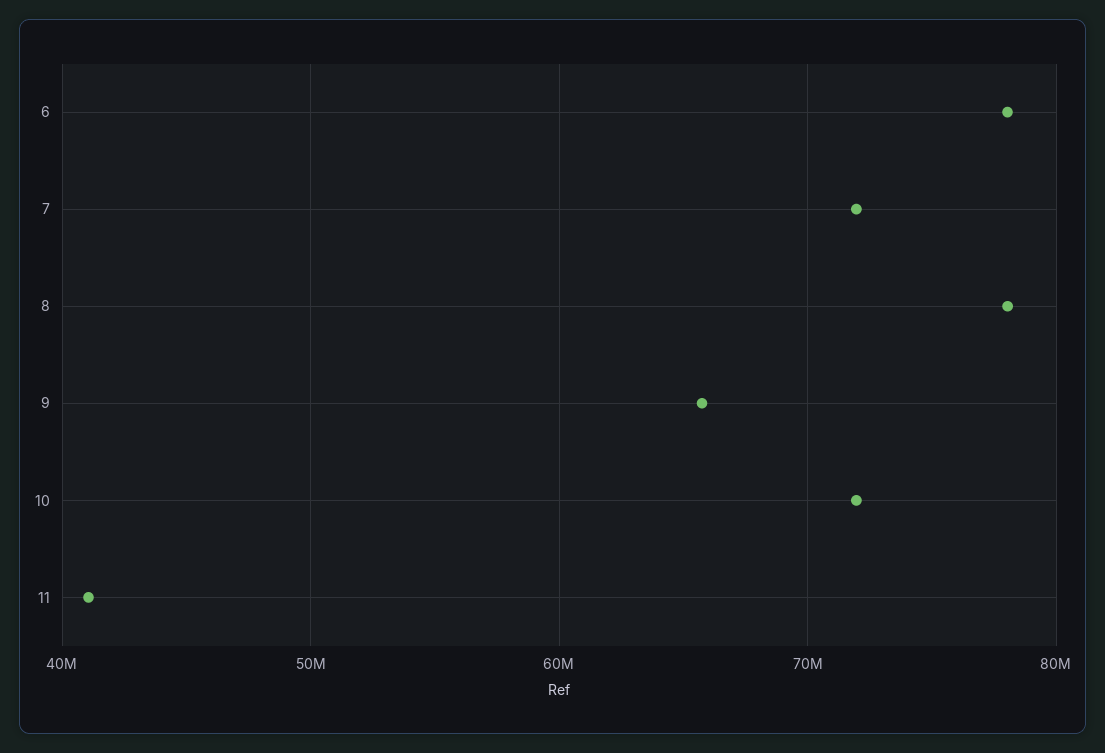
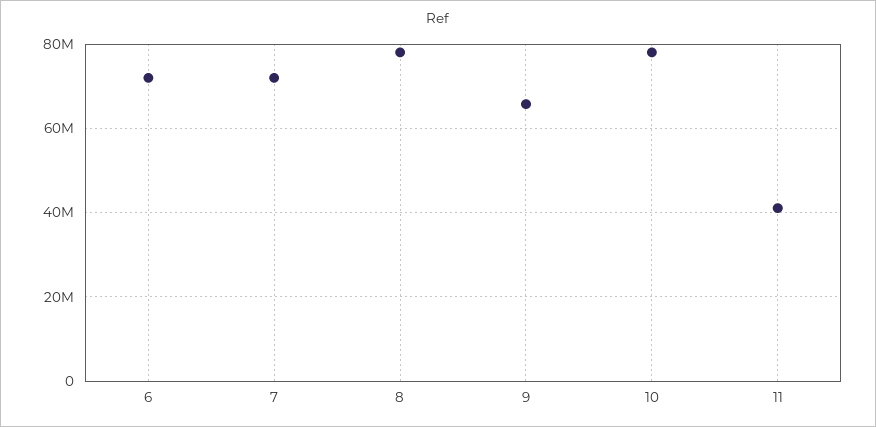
6: 78000000 -> 72000000
10: 72000000 -> 78000000

